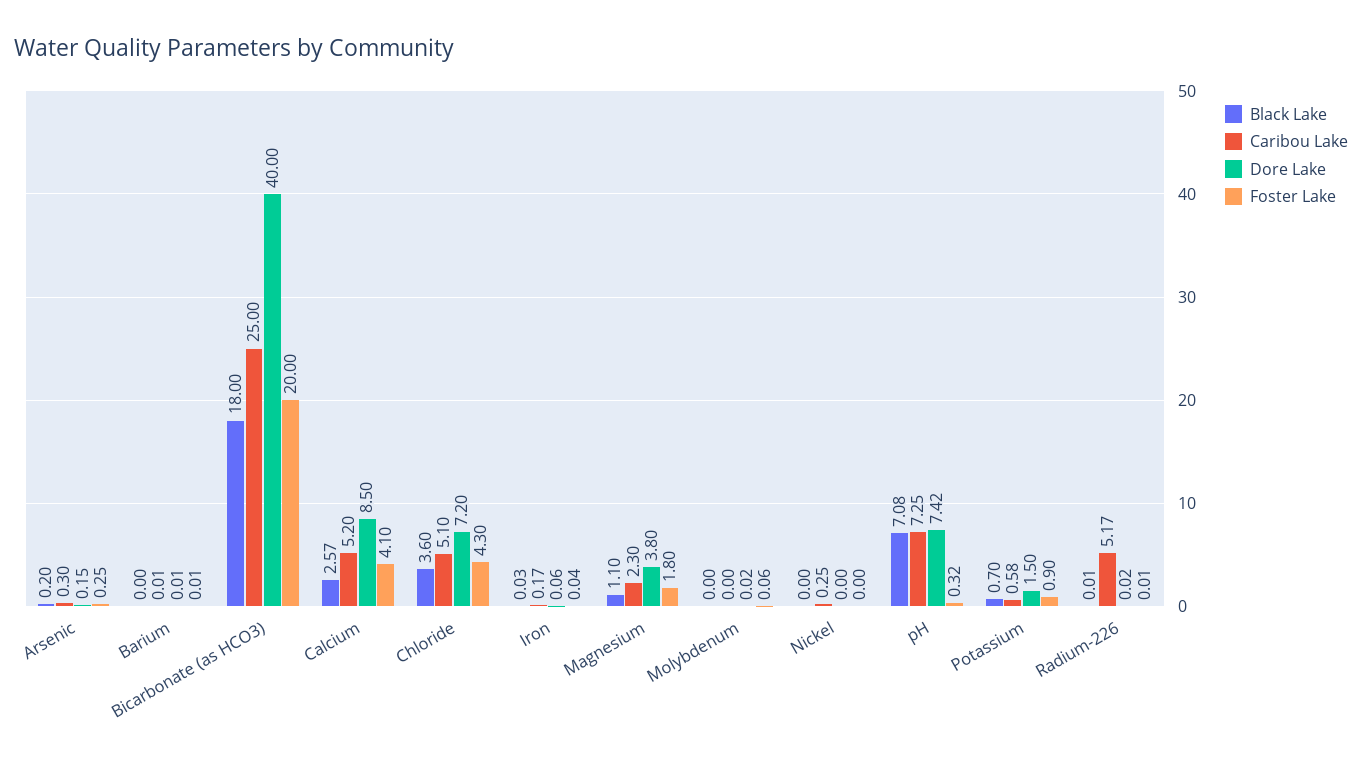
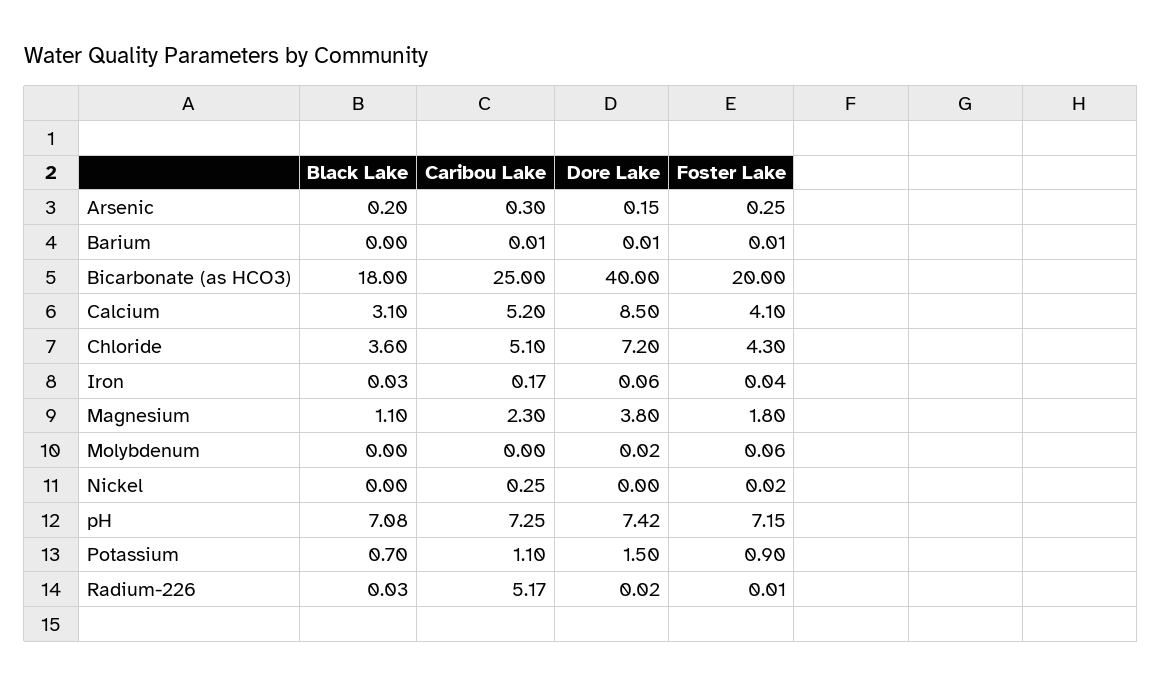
Black Lake, Calcium: 2.57 -> 3.1
Foster Lake, Nickel: 0 -> 0.02
Foster Lake, pH: 0.32 -> 7.15
Caribou Lake, Potassium: 0.58 -> 1.1
Black Lake, Radium-226: 0.01 -> 0.03

